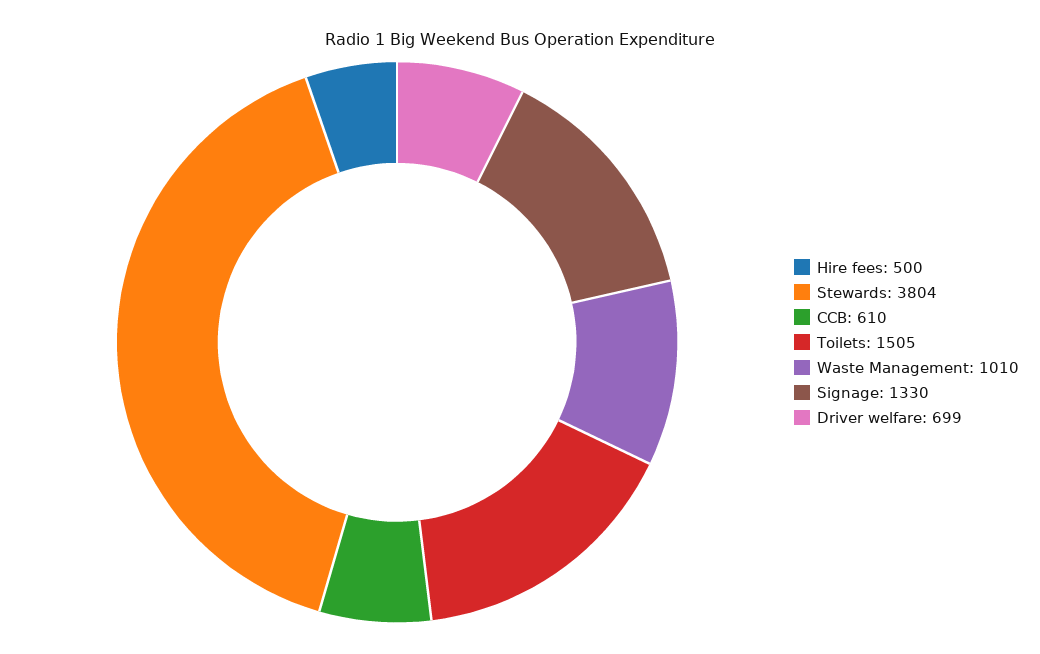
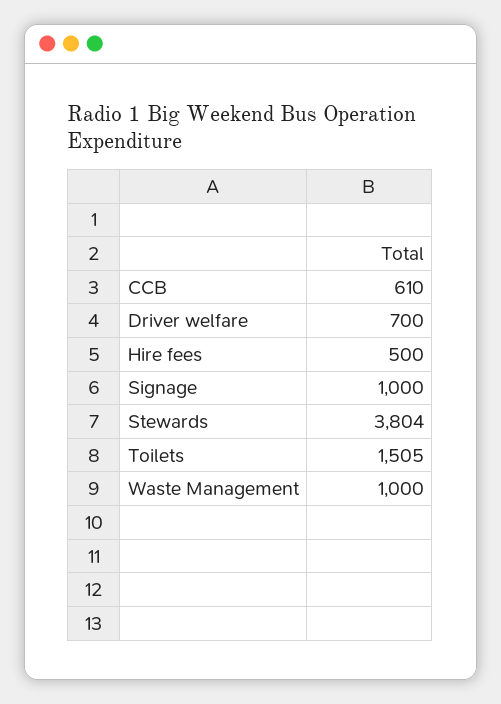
Waste Management: 1010 -> 1000
Signage: 1330 -> 1000
Driver welfare: 699 -> 700

